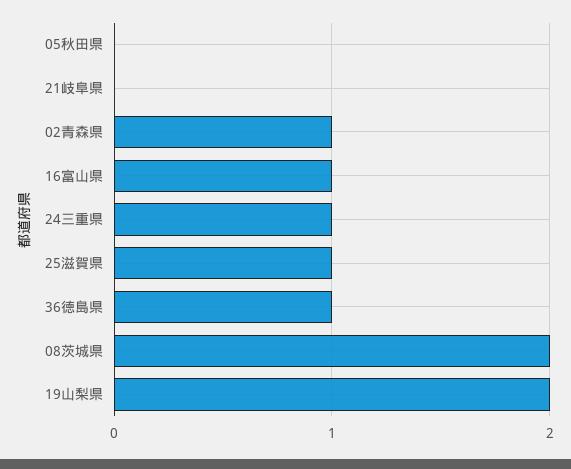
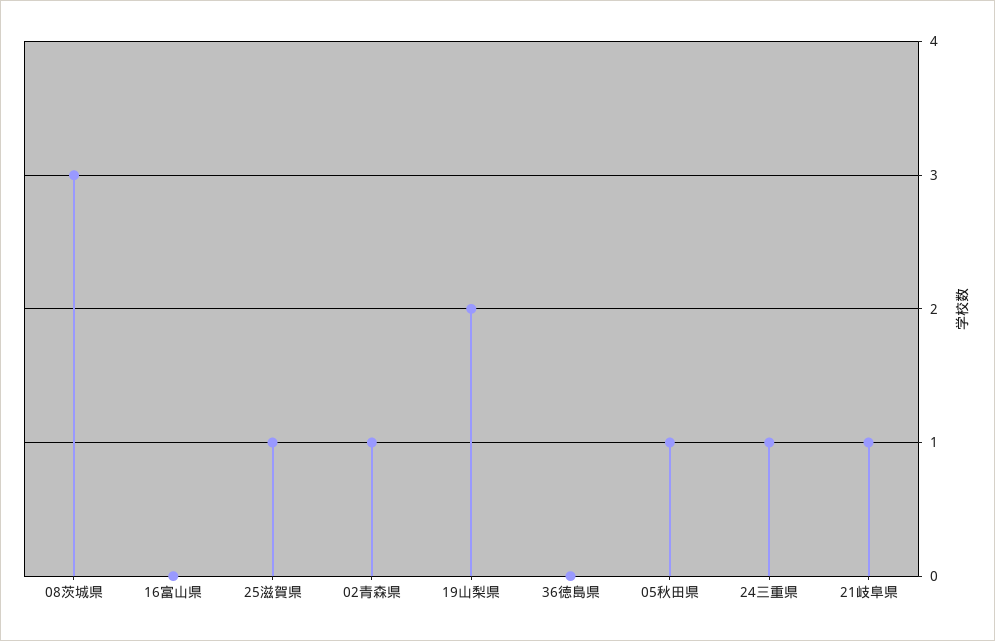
05秋田県: 0 -> 1
21岐阜県: 0 -> 1
16富山県: 1 -> 0
36徳島県: 1 -> 0
08茨城県: 2 -> 3

